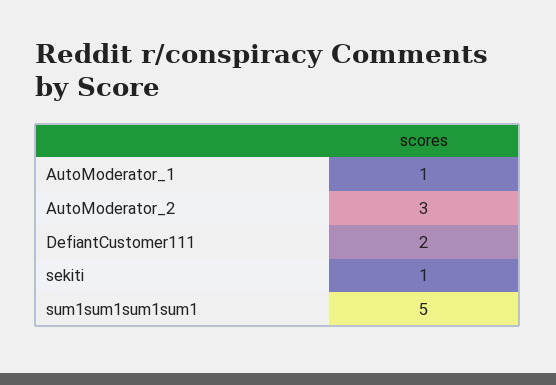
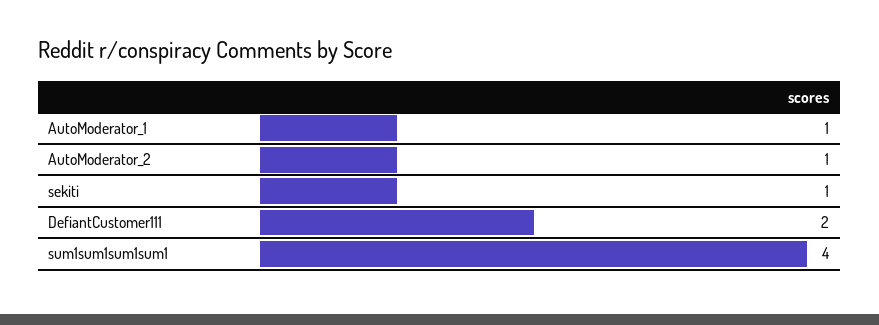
AutoModerator_2: 3 -> 1
sum1sum1sum1sum1: 5 -> 4

